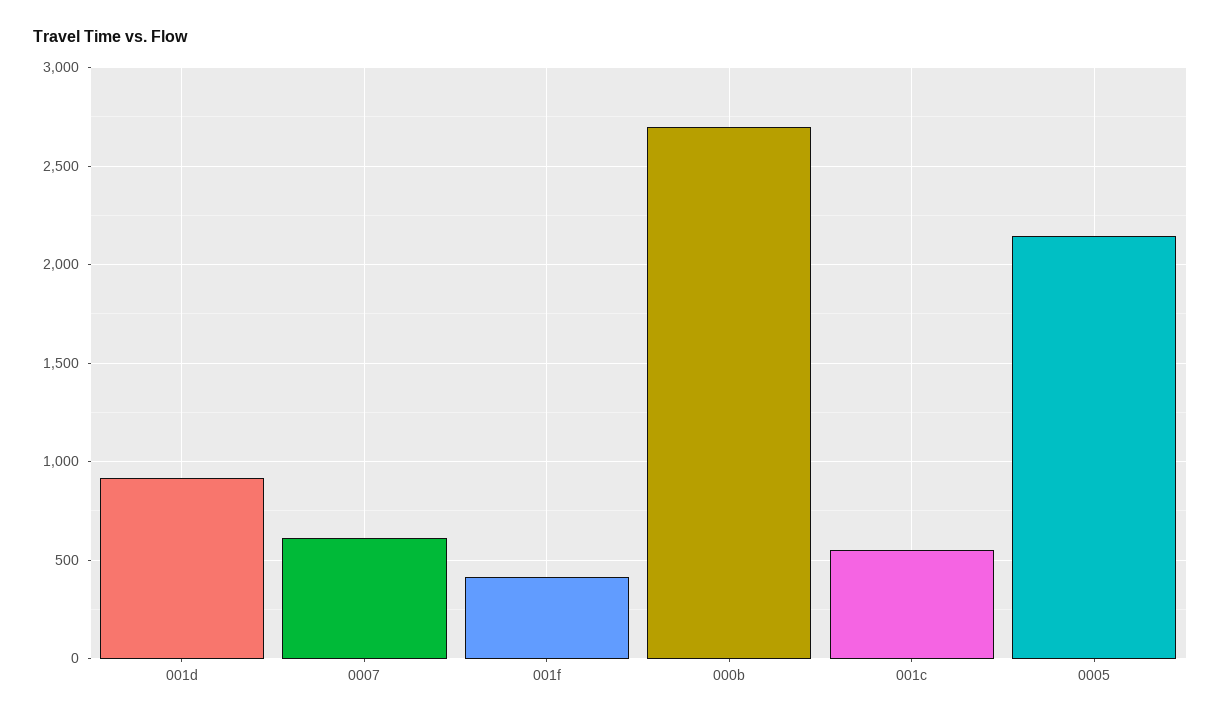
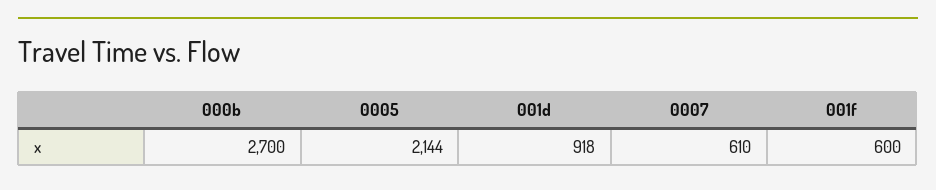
001f: 400 -> 600
001c: 550 -> none

